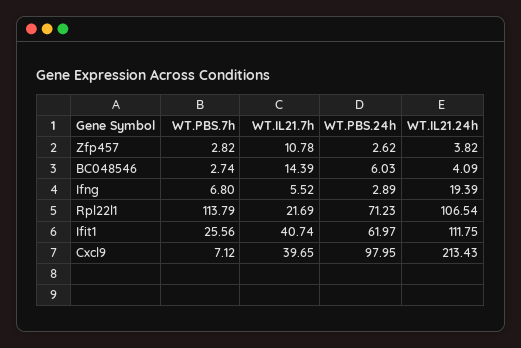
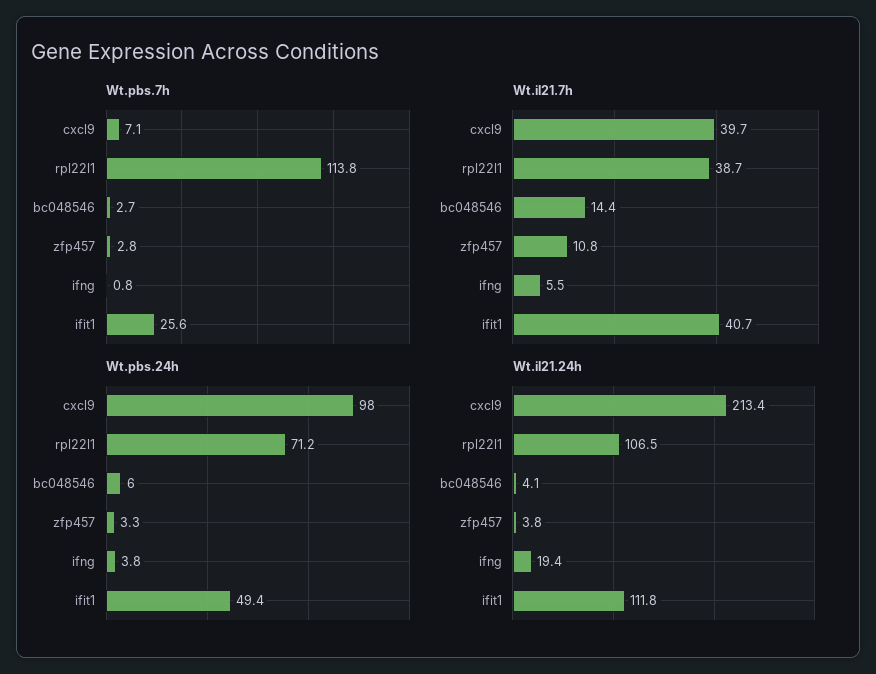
WT.PBS.24h, Zfp457: 2.62 -> 3.3
WT.PBS.7h, Ifng: 6.8 -> 0.8
WT.PBS.24h, Ifng: 2.89 -> 3.8
WT.IL21.7h, Rpl22l1: 21.69 -> 38.7
WT.PBS.24h, Ifit1: 61.97 -> 49.4

